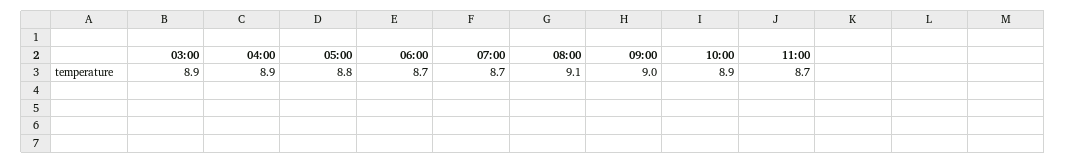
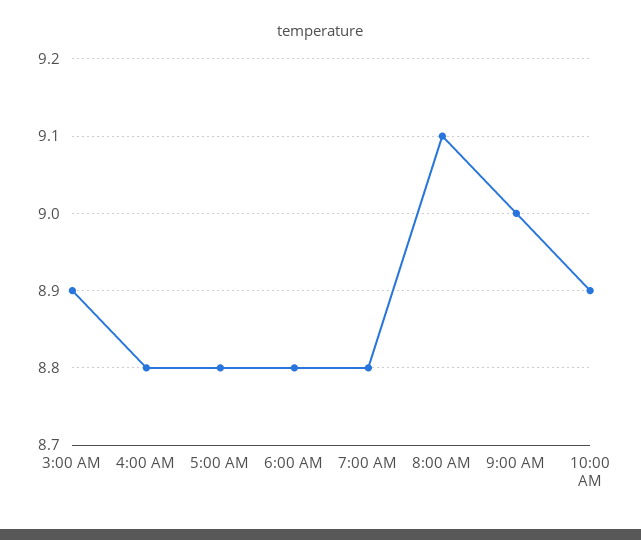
04:00: 8.9 -> 8.8
06:00: 8.7 -> 8.8
07:00: 8.7 -> 8.8
11:00: 8.7 -> none

